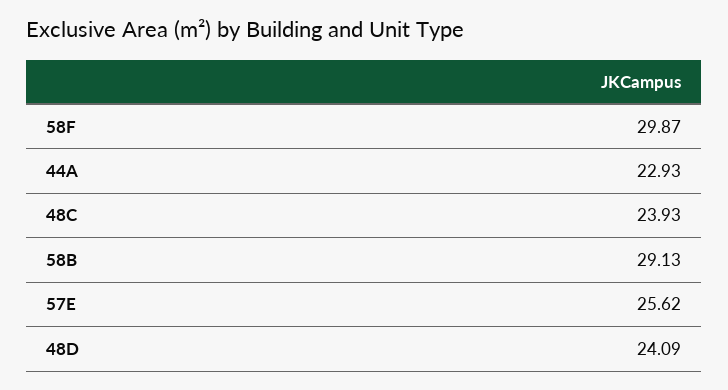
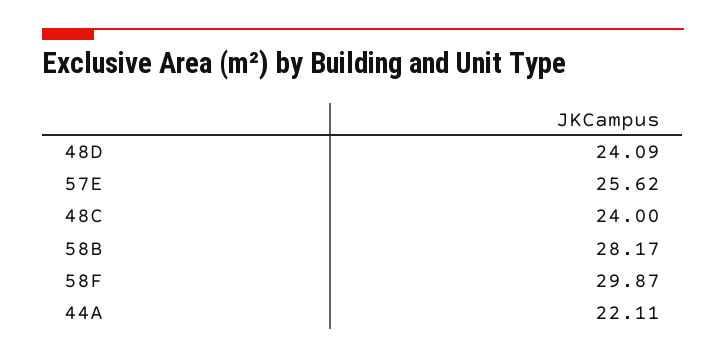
44A: 22.93 -> 22.11
48C: 23.93 -> 24
58B: 29.13 -> 28.17

